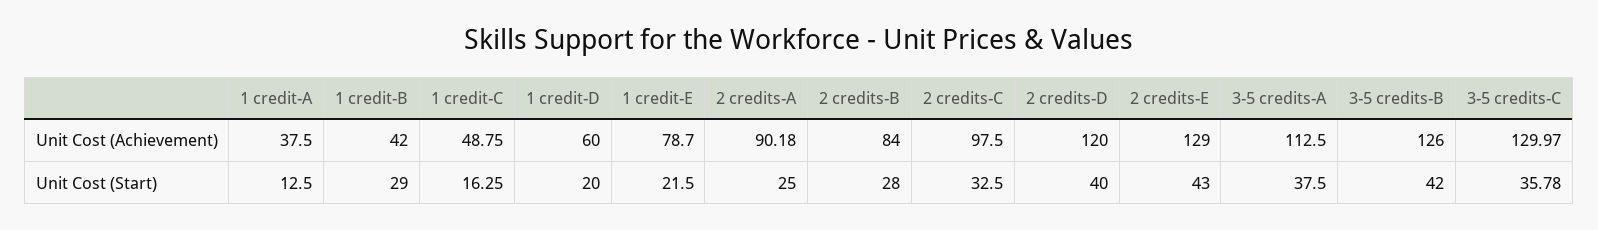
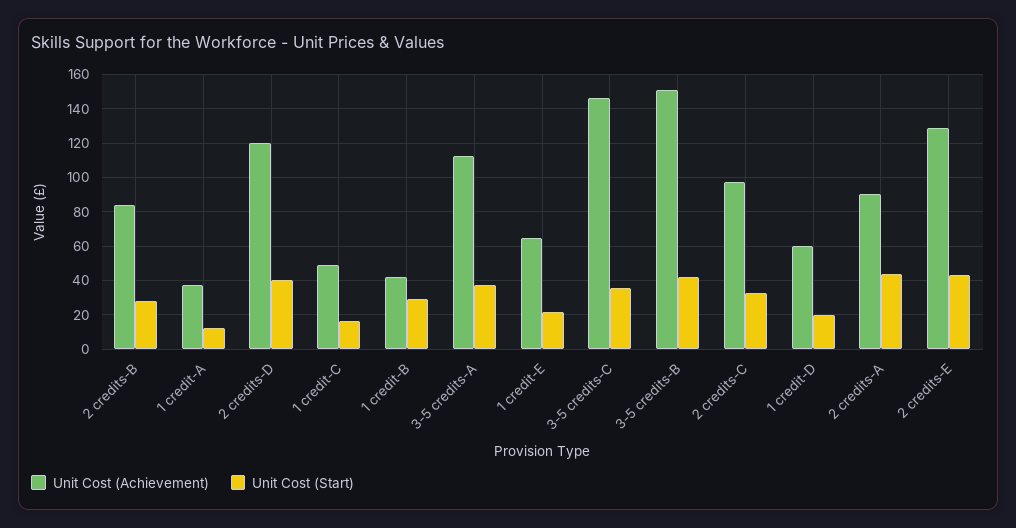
Unit Cost (Achievement), 1 credit-E: 78.7 -> 65
Unit Cost (Achievement), 3-5 credits-B: 126 -> 150
Unit Cost (Achievement), 3-5 credits-C: 129.97 -> 145
Unit Cost (Start), 2 credits-A: 25 -> 45

